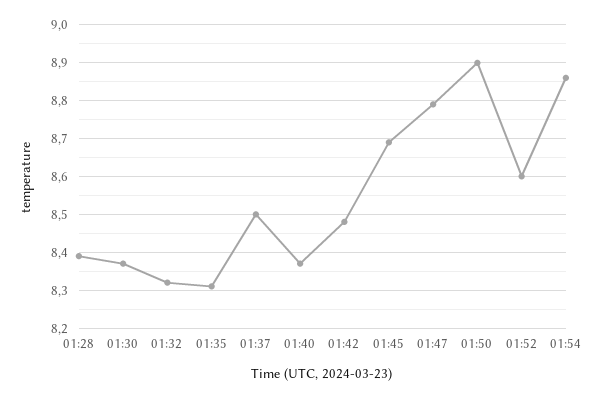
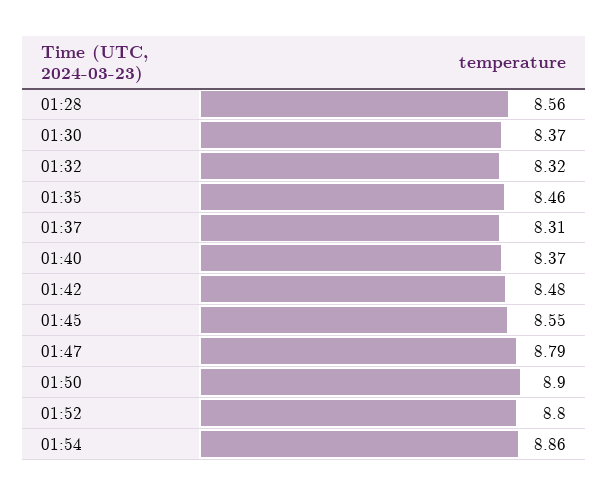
01:28: 8.4 -> 8.56
01:35: 8.3 -> 8.46
01:37: 8.5 -> 8.31
01:45: 8.7 -> 8.55
01:52: 8.6 -> 8.8

